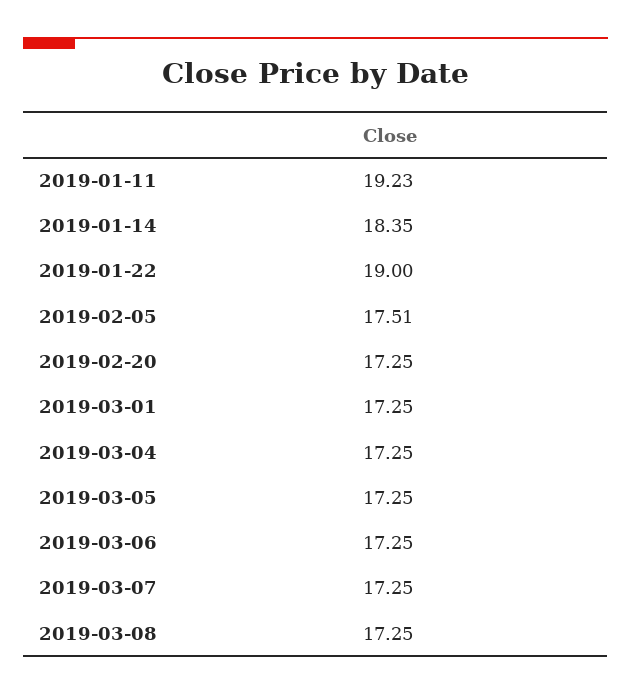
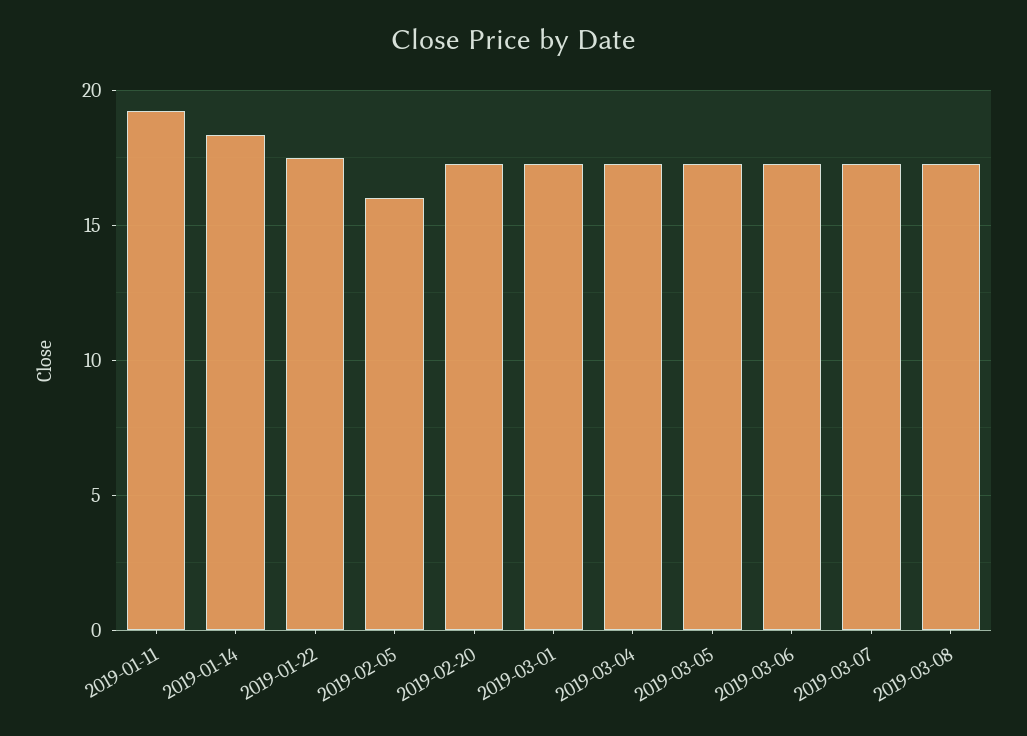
2019-01-22: 19 -> 17.5
2019-02-05: 17.51 -> 16

